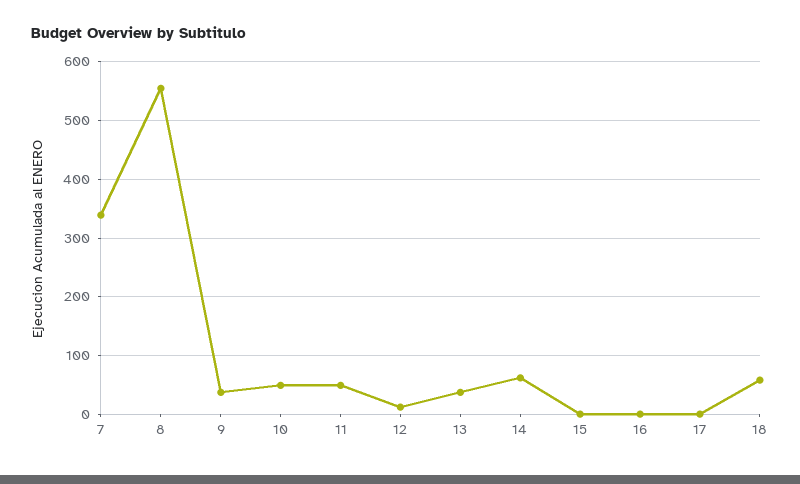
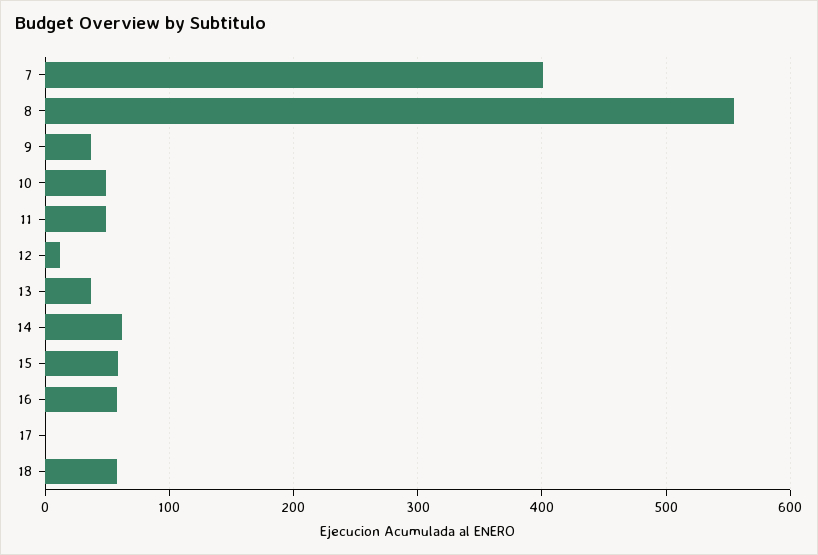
7: 340 -> 400
15: 0 -> 60
16: 0 -> 60

